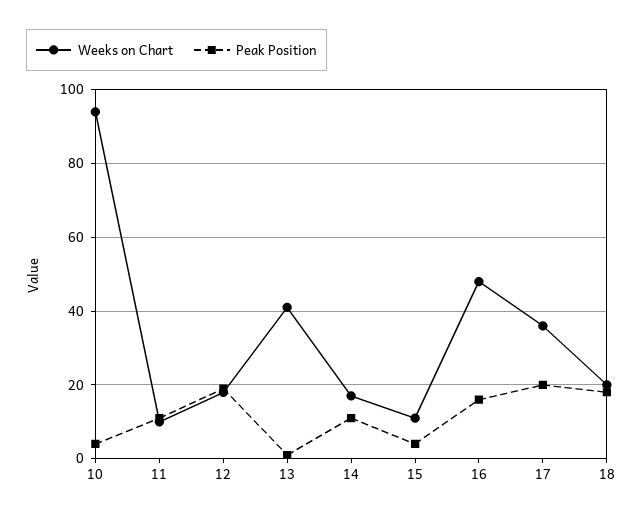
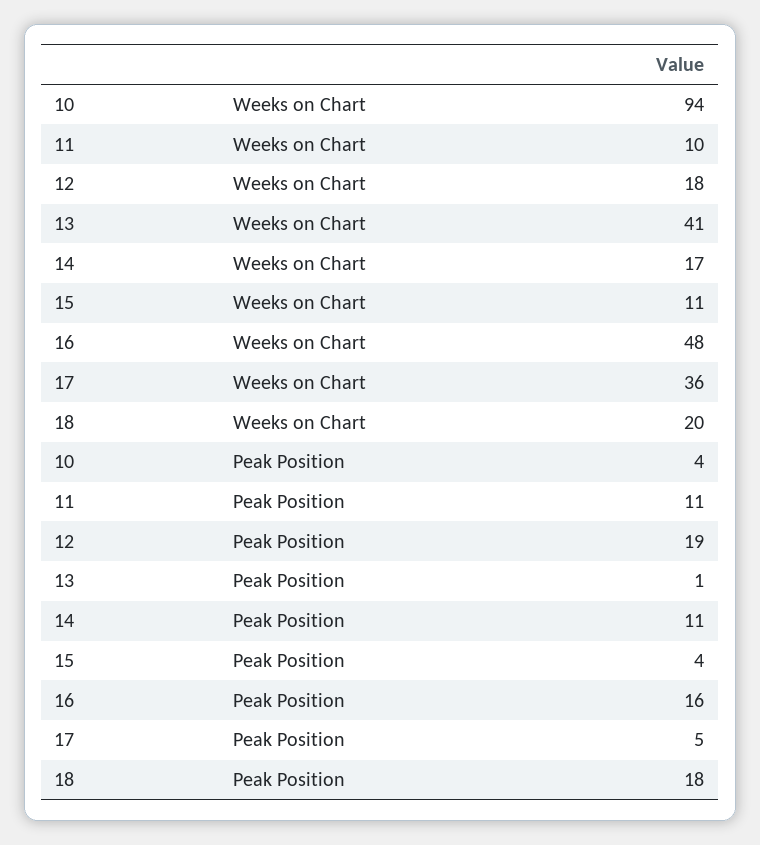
Peak Position, 17: 20 -> 5

